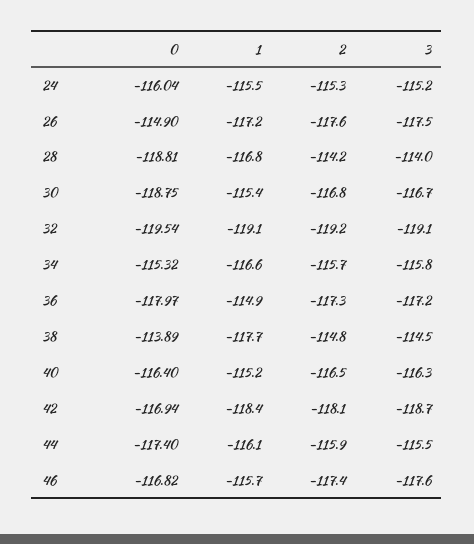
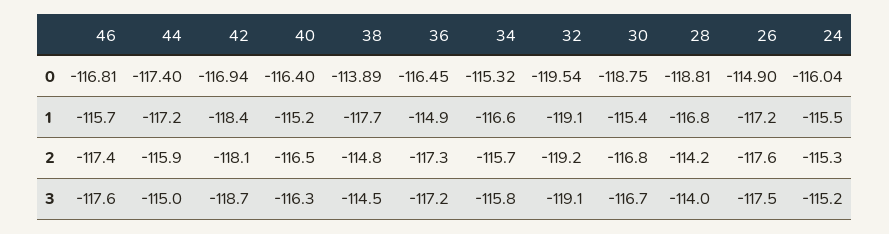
0, 36: -117.97 -> -116.45
1, 44: -116.1 -> -117.2
3, 44: -115.5 -> -115
0, 46: -116.82 -> -116.81

